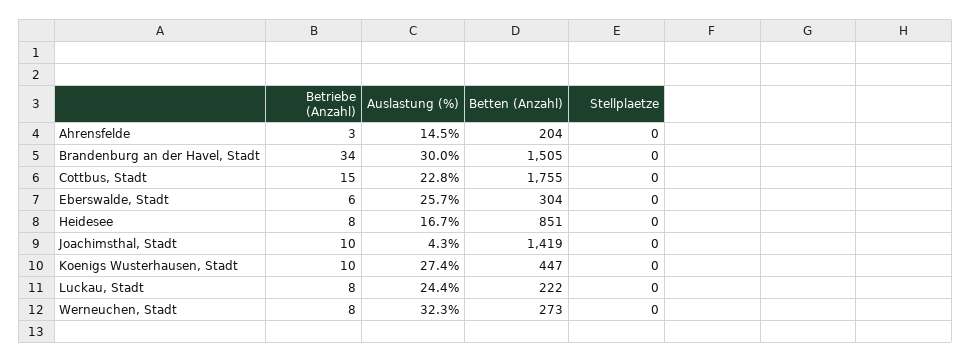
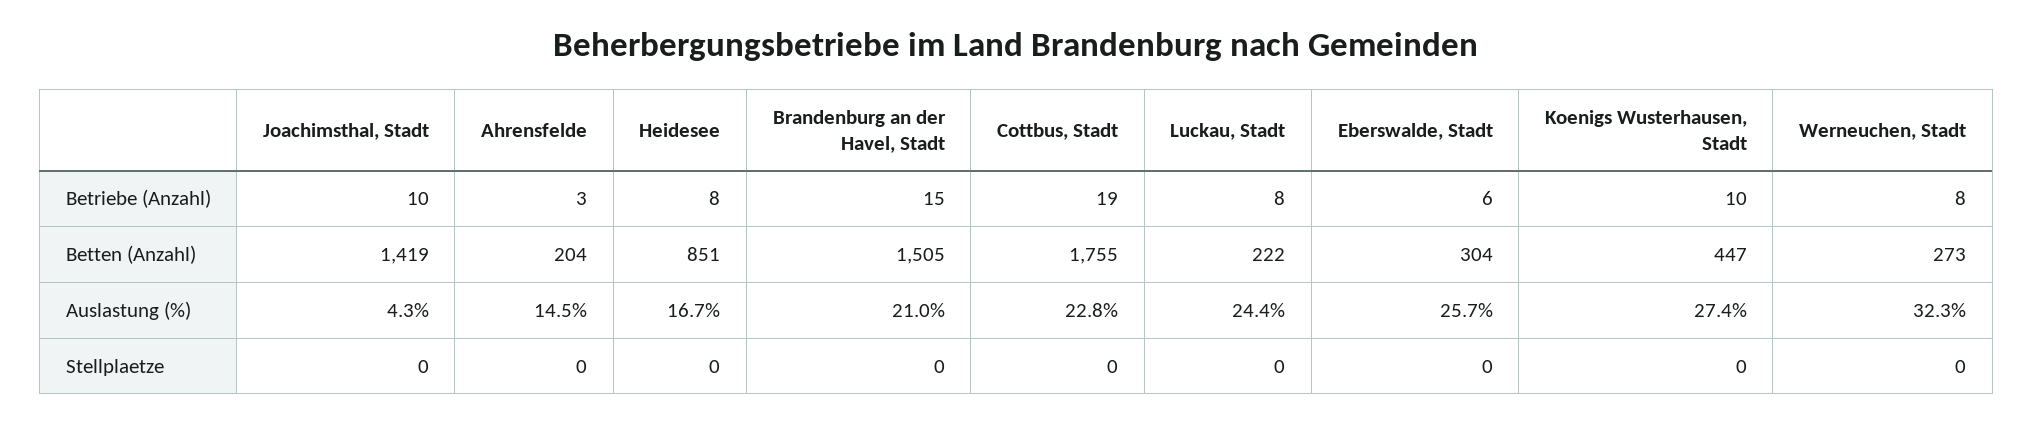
Betriebe (Anzahl), Brandenburg an der Havel, Stadt: 34 -> 15
Auslastung (%), Brandenburg an der Havel, Stadt: 30 -> 21
Betriebe (Anzahl), Cottbus, Stadt: 15 -> 19

